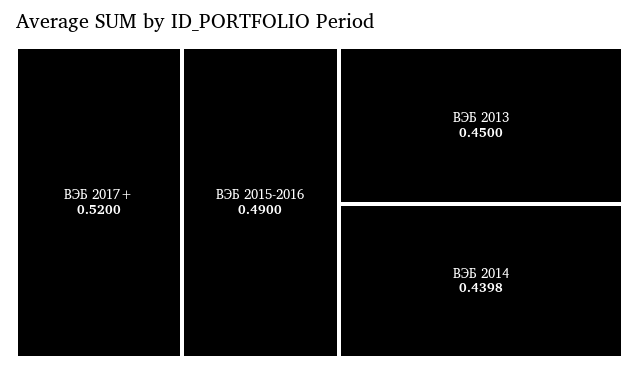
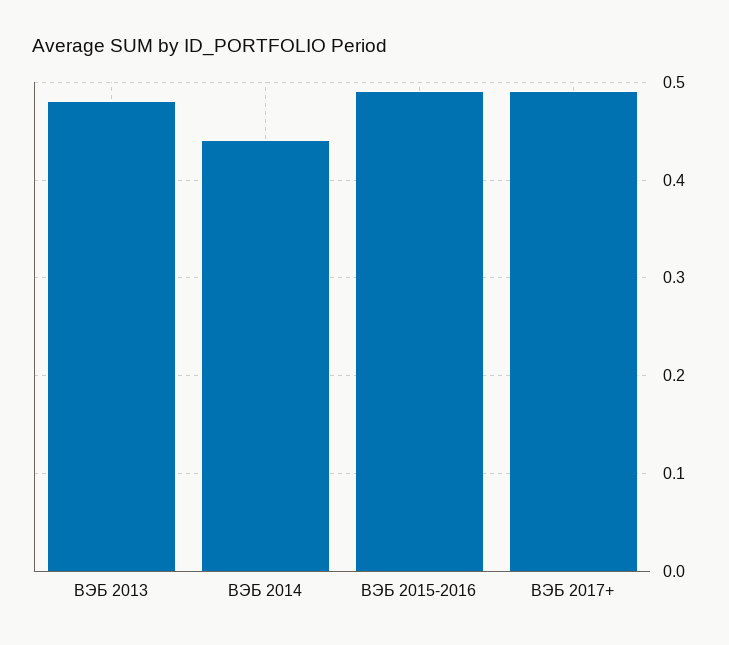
ВЭБ 2017+: 0.52 -> 0.49
ВЭБ 2013: 0.45 -> 0.48

